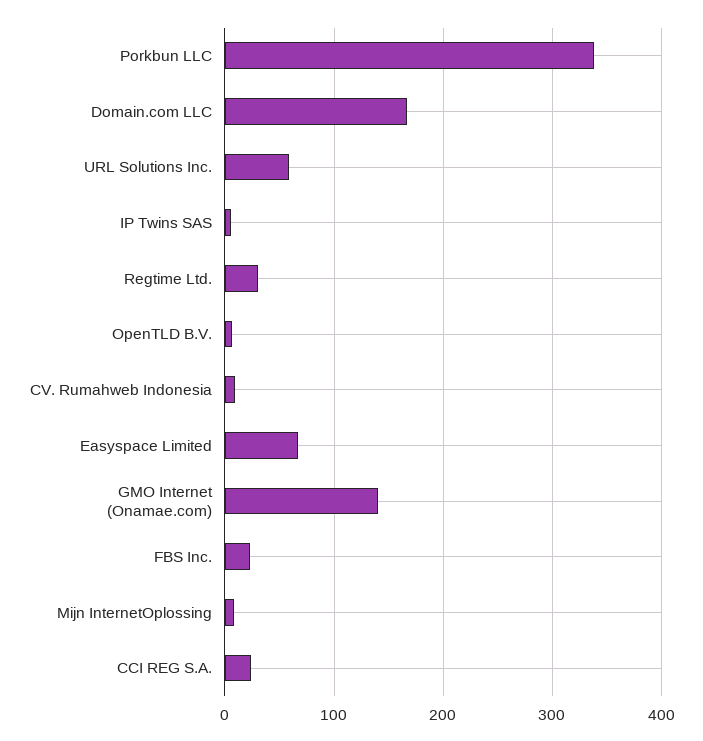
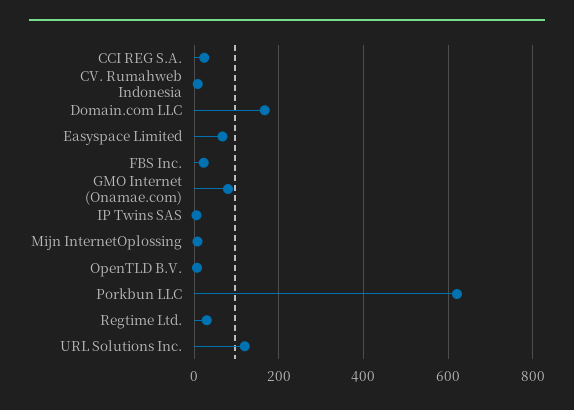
Porkbun LLC: 340 -> 620
URL Solutions Inc.: 60 -> 120
GMO Internet (Onamae.com): 140 -> 80

